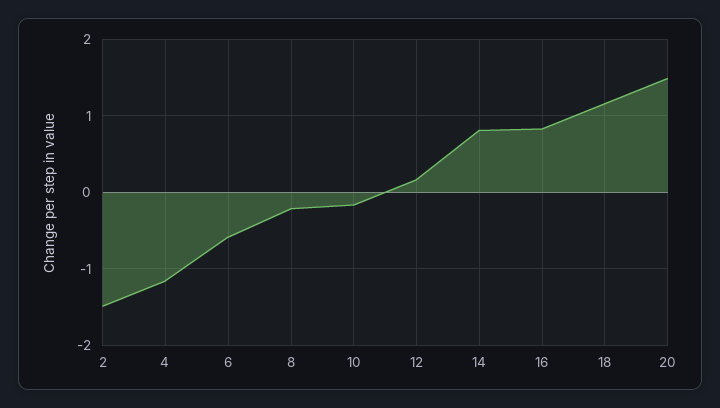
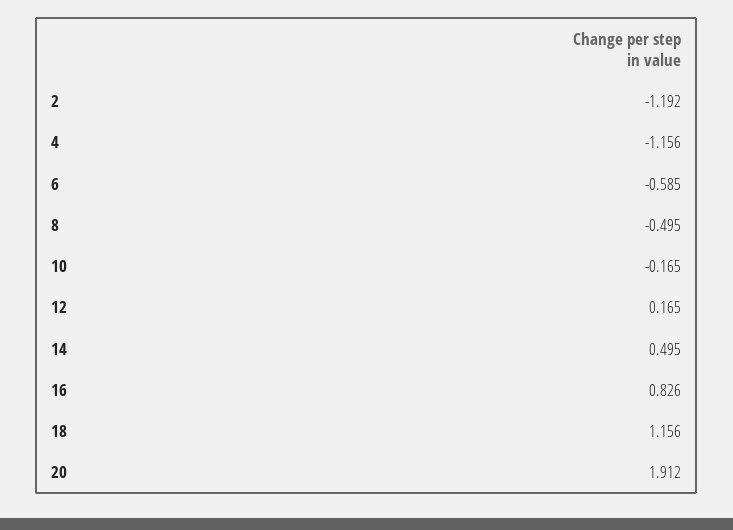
2: -1.5 -> -1.192
8: -0.2 -> -0.495
14: 0.8 -> 0.495
20: 1.5 -> 1.912

